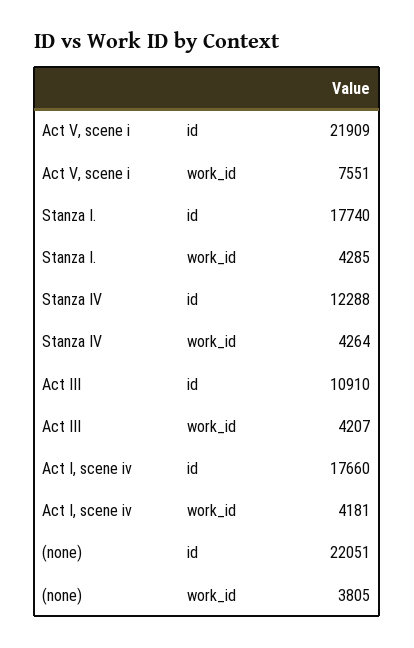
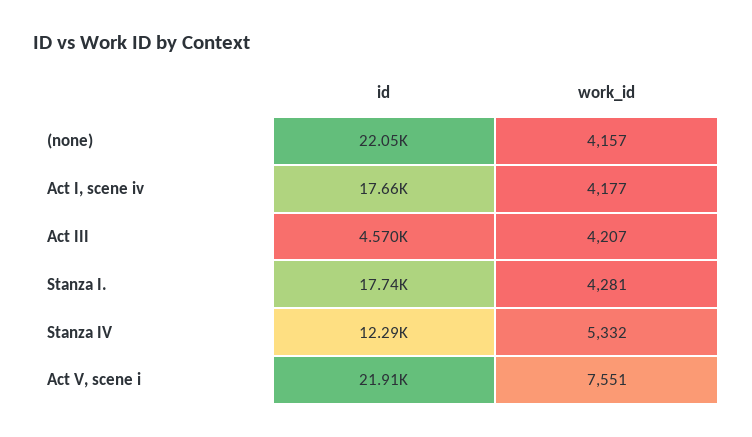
Stanza I., work_id: 4285 -> 4281
Stanza IV, work_id: 4264 -> 5332
Act III, id: 10910 -> 4570
Act I, scene iv, work_id: 4181 -> 4177
(none), work_id: 3805 -> 4157

